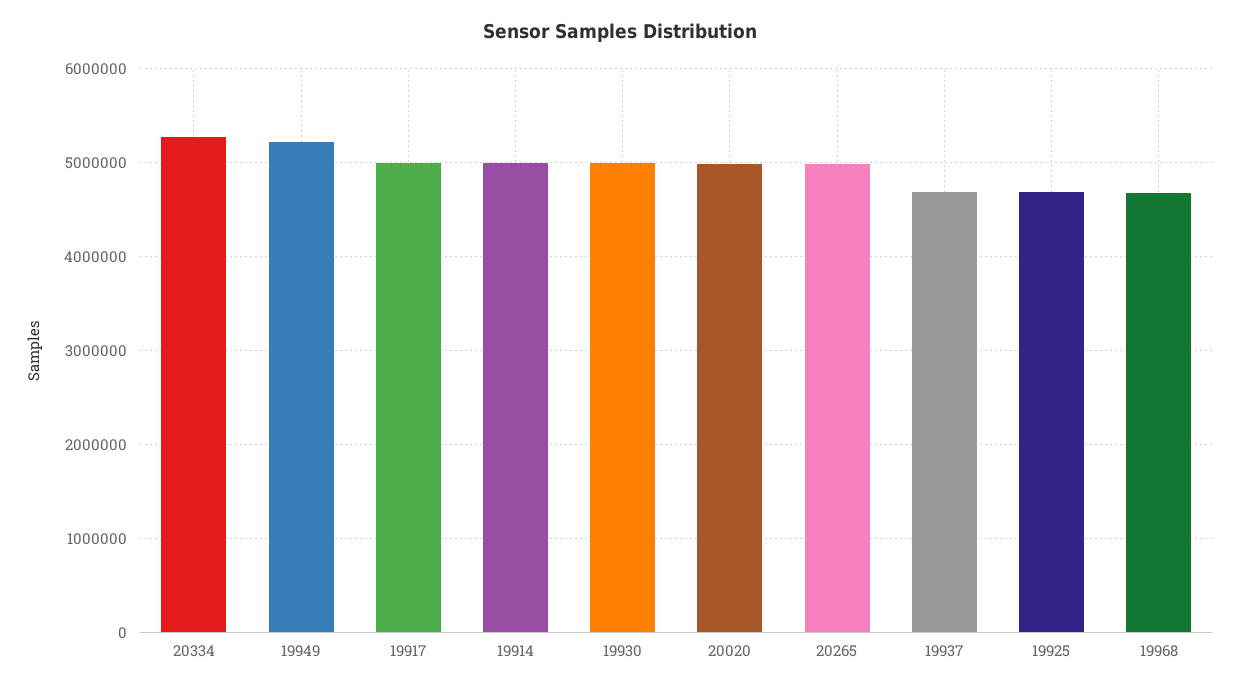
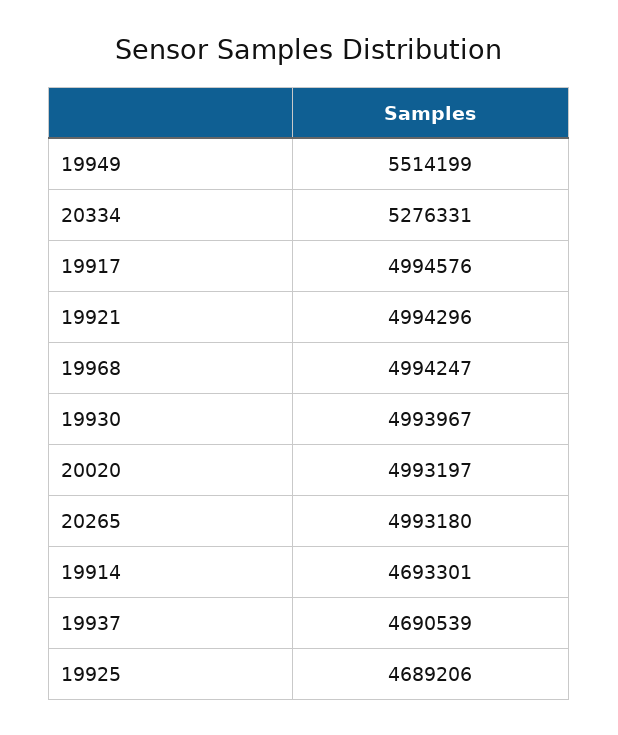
19949: 5200000 -> 5514199
19914: 5000000 -> 4693301
19968: 4700000 -> 4994247
19921: none -> 4994296

